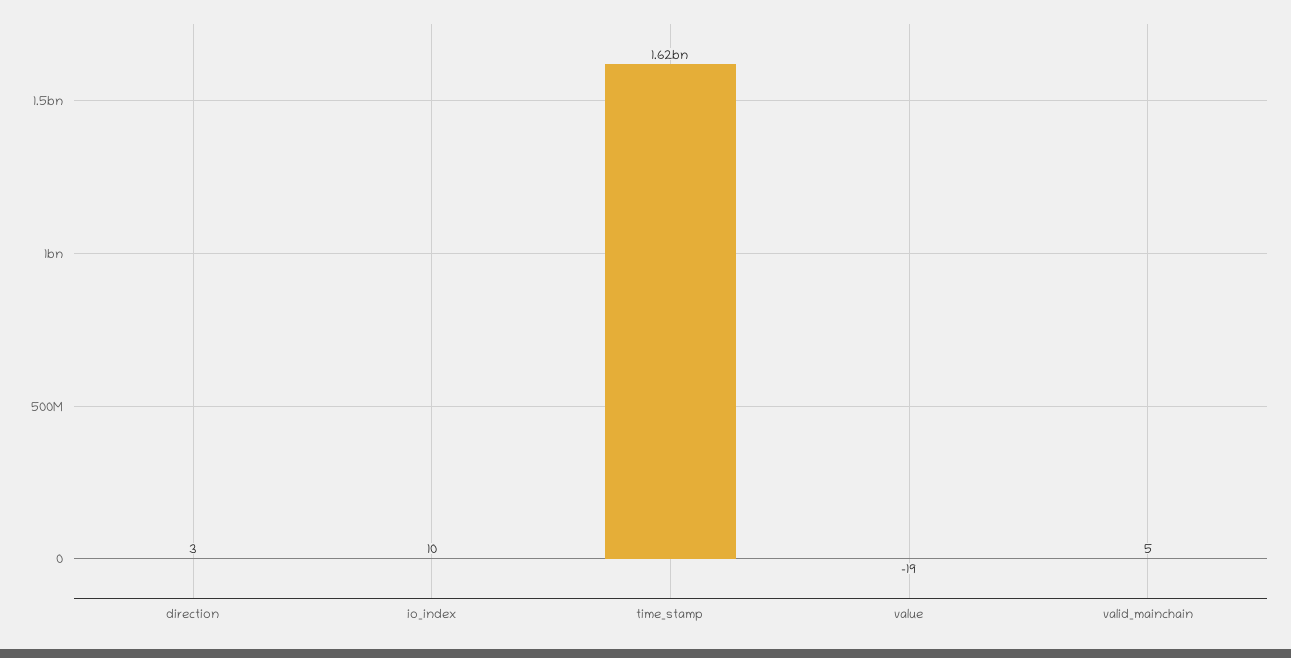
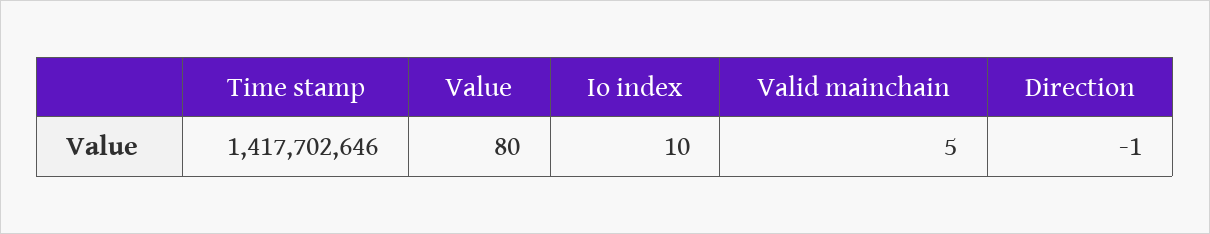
direction: 3 -> -1
time_stamp: 1620000000 -> 1417702646
value: -19 -> 80

